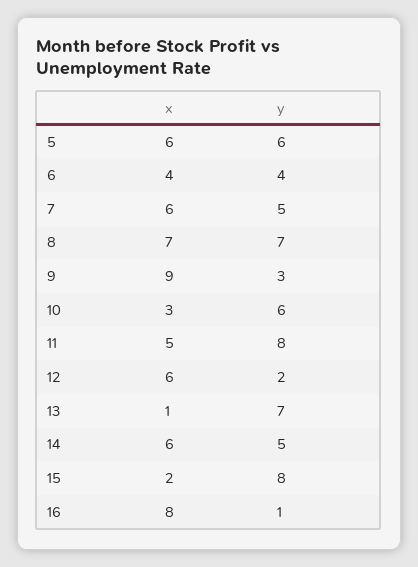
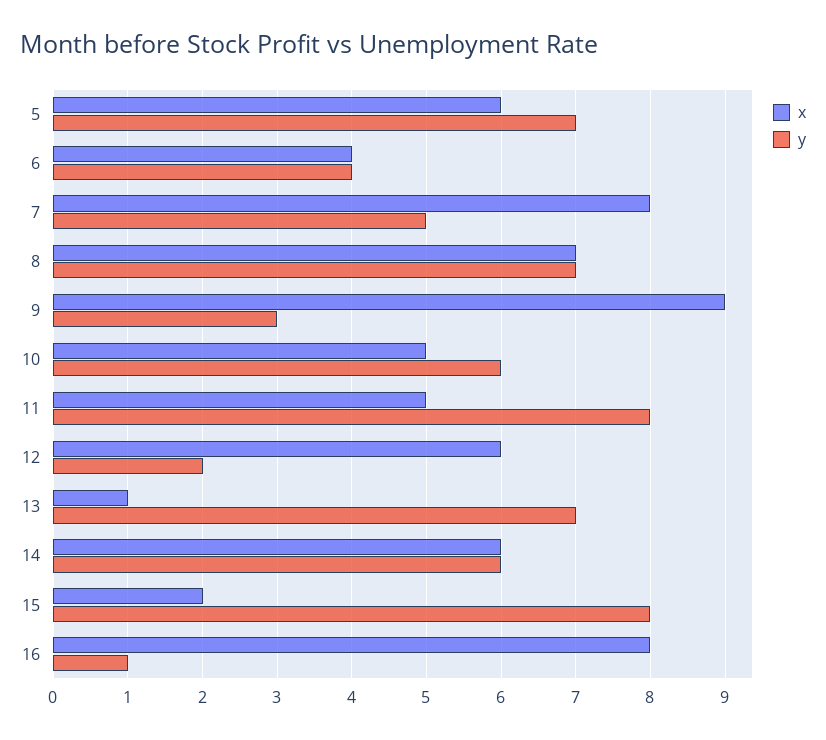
y, 5: 6 -> 7
x, 7: 6 -> 8
x, 10: 3 -> 5
y, 14: 5 -> 6

